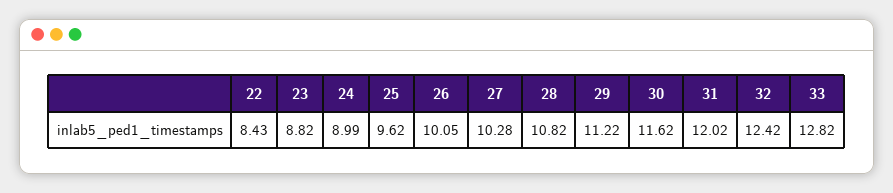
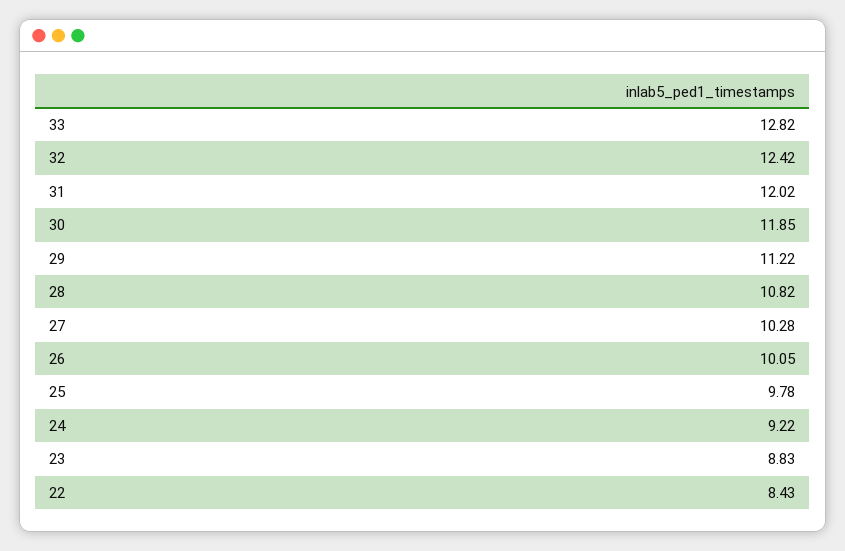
23: 8.82 -> 8.83
24: 8.99 -> 9.22
25: 9.62 -> 9.78
30: 11.62 -> 11.85

